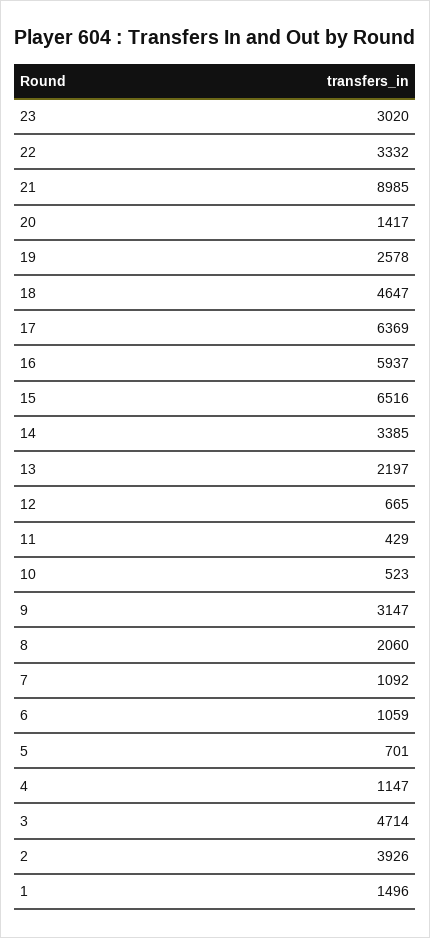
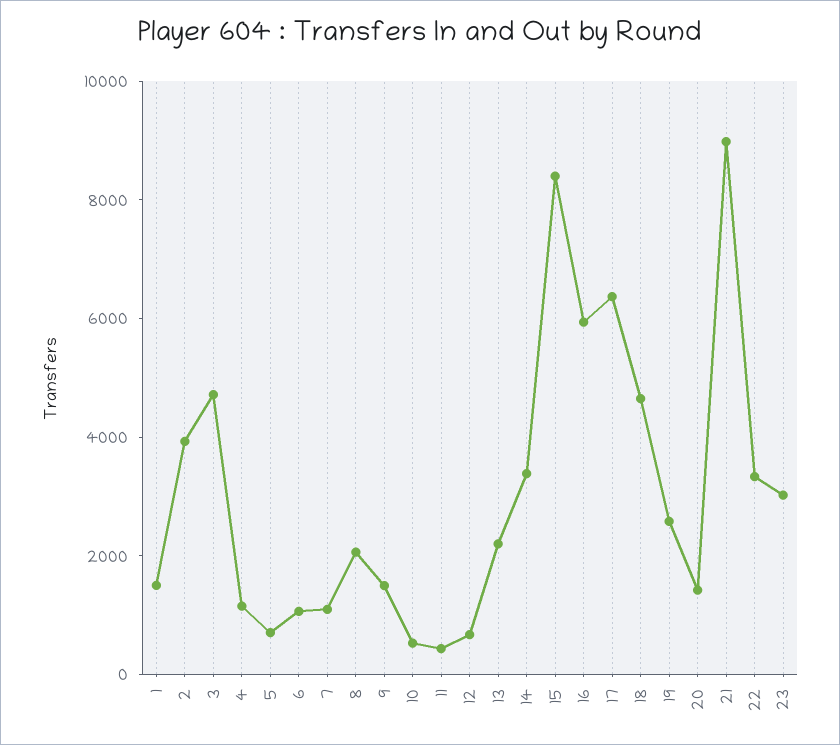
15: 6516 -> 8500
9: 3147 -> 1500

